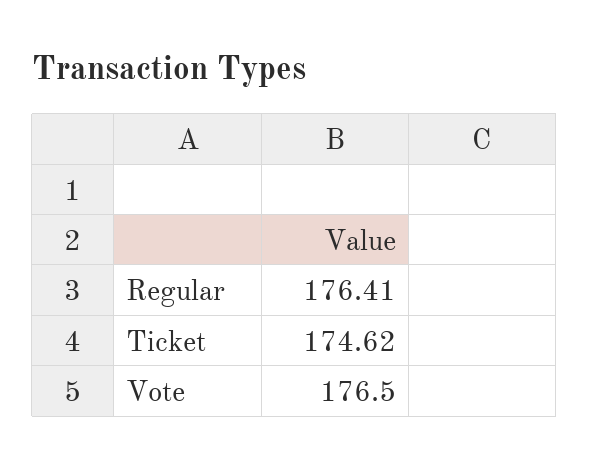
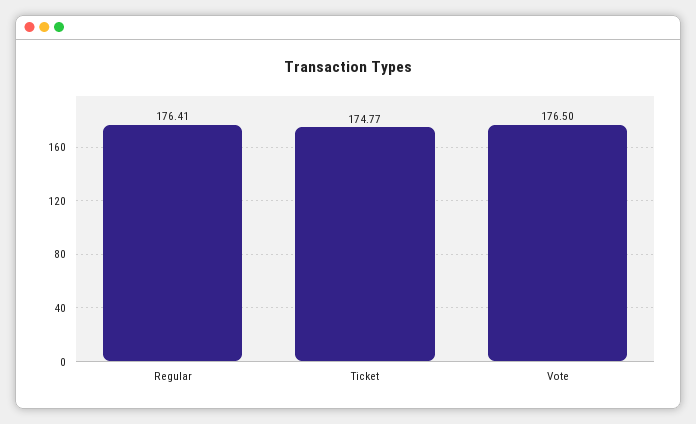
Ticket: 174.62 -> 174.77

